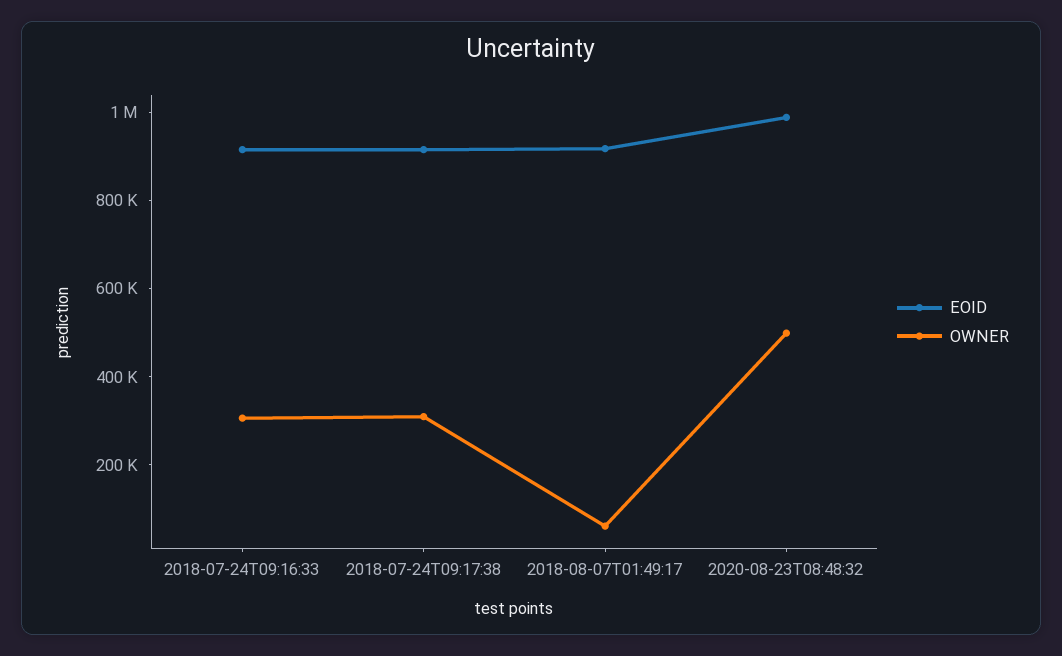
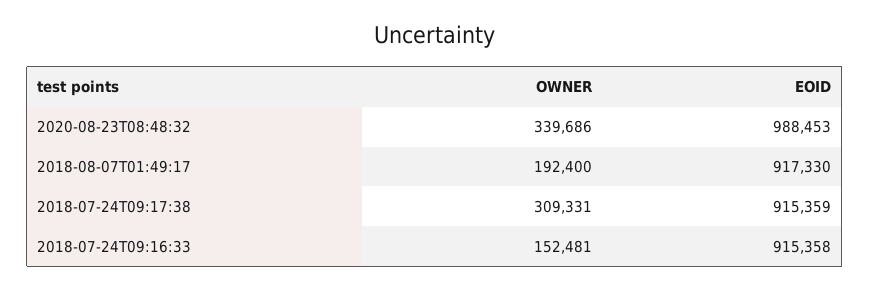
OWNER, 2018-07-24T09:16:33: 300000 -> 152481
OWNER, 2018-08-07T01:49:17: 50000 -> 192400
OWNER, 2020-08-23T08:48:32: 500000 -> 339686

